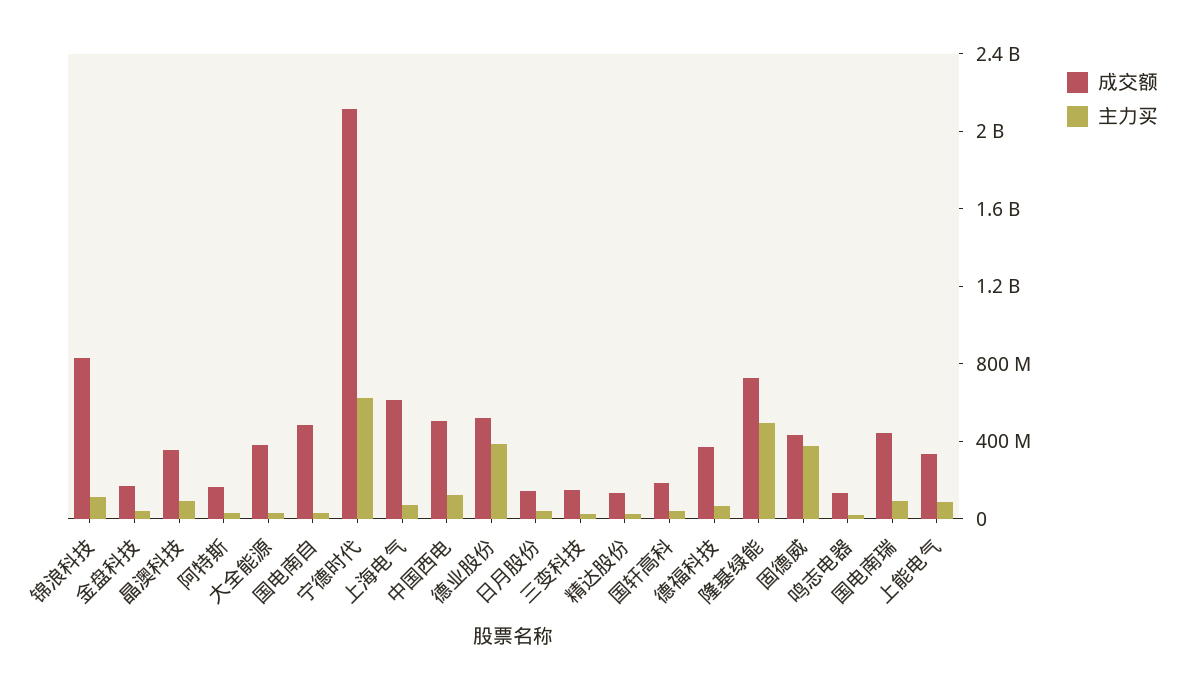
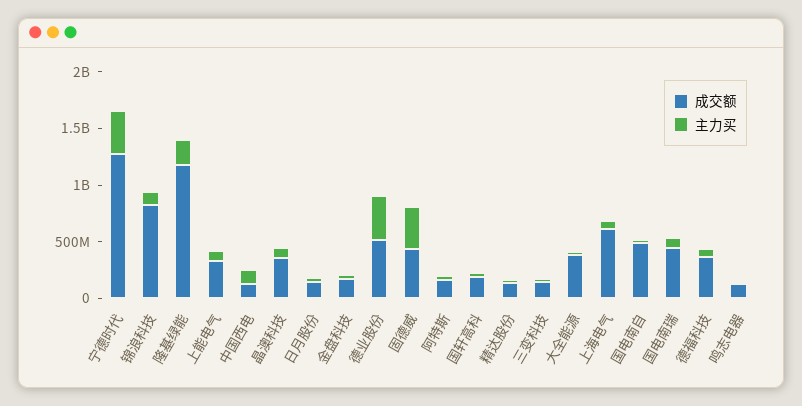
成交额, 宁德时代: 2100000000 -> 1300000000
主力买, 宁德时代: 600000000 -> 400000000
成交额, 中国西电: 500000000 -> 100000000
成交额, 隆基绿能: 700000000 -> 1200000000
主力买, 隆基绿能: 500000000 -> 200000000

